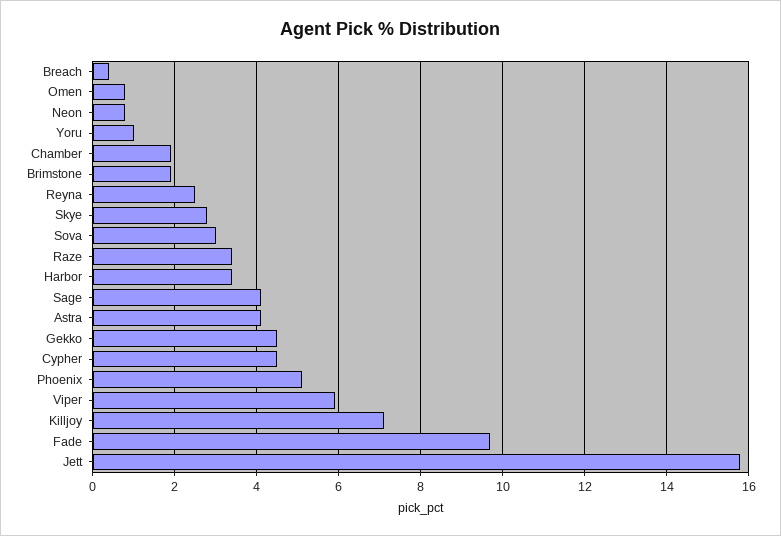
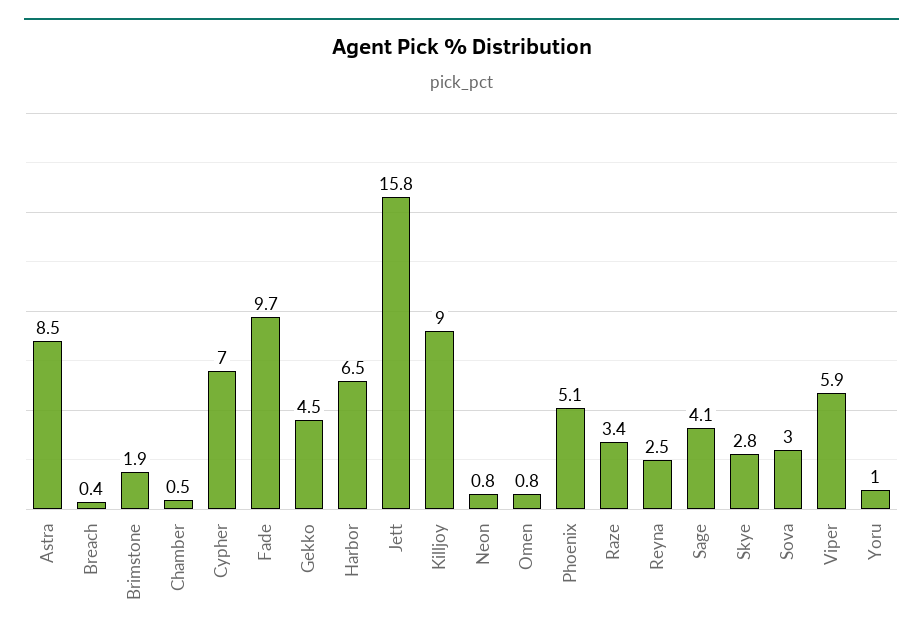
Chamber: 2 -> 0.5
Harbor: 3.5 -> 6.5
Astra: 4 -> 8.5
Cypher: 4.5 -> 7
Killjoy: 7 -> 9

